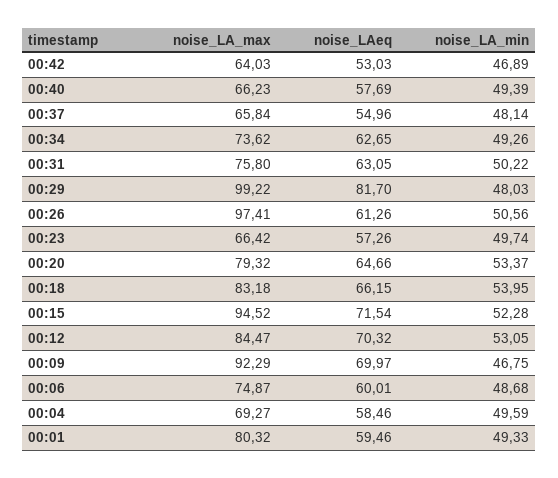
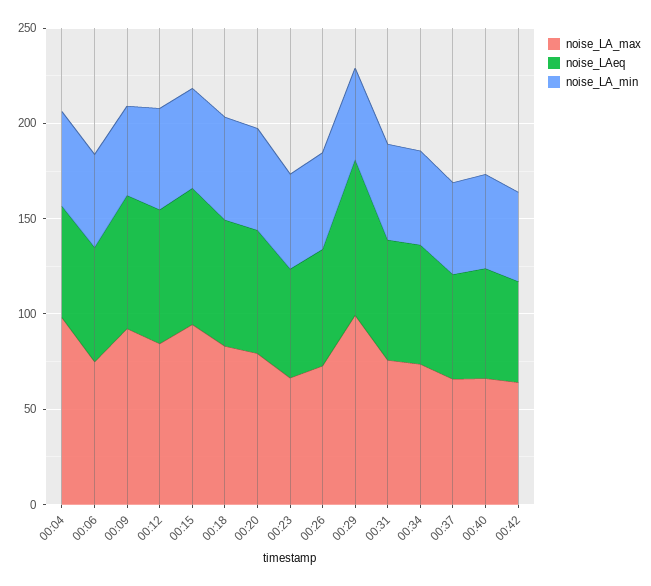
noise_LA_max, 00:26: 97.41 -> 70
noise_LA_max, 00:04: 69.27 -> 100
noise_LA_max, 00:01: 80.32 -> none
noise_LAeq, 00:01: 59.46 -> none
noise_LA_min, 00:01: 49.33 -> none

